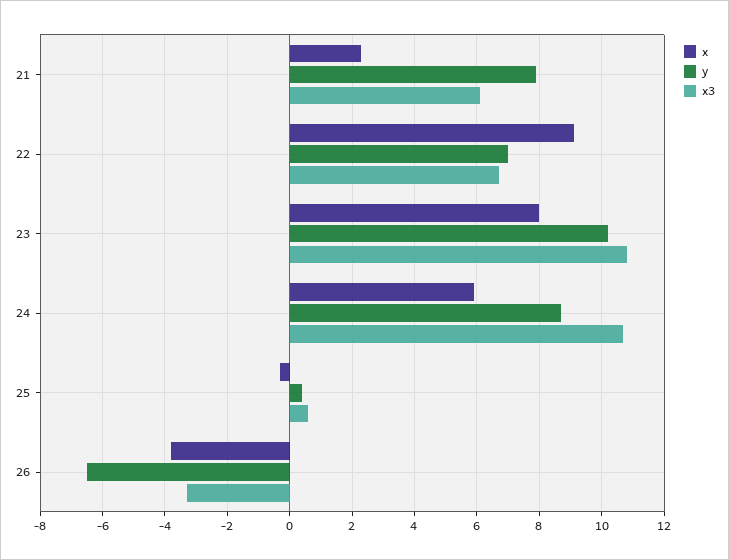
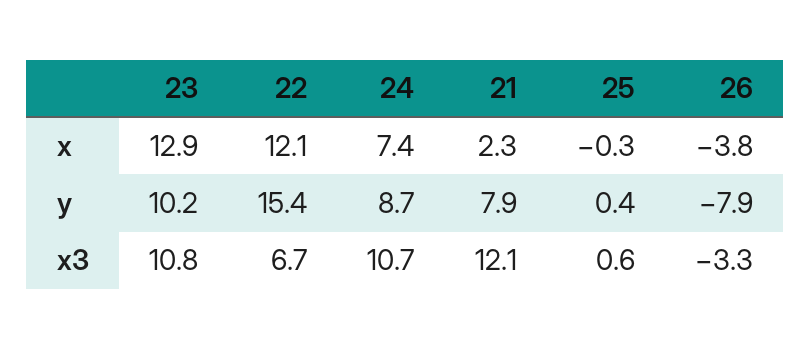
x3, 21: 6 -> 12.1
x, 22: 9 -> 12.1
y, 22: 7 -> 15.4
x, 23: 8 -> 12.9
x, 24: 6 -> 7.4
y, 26: -6.5 -> -7.9

